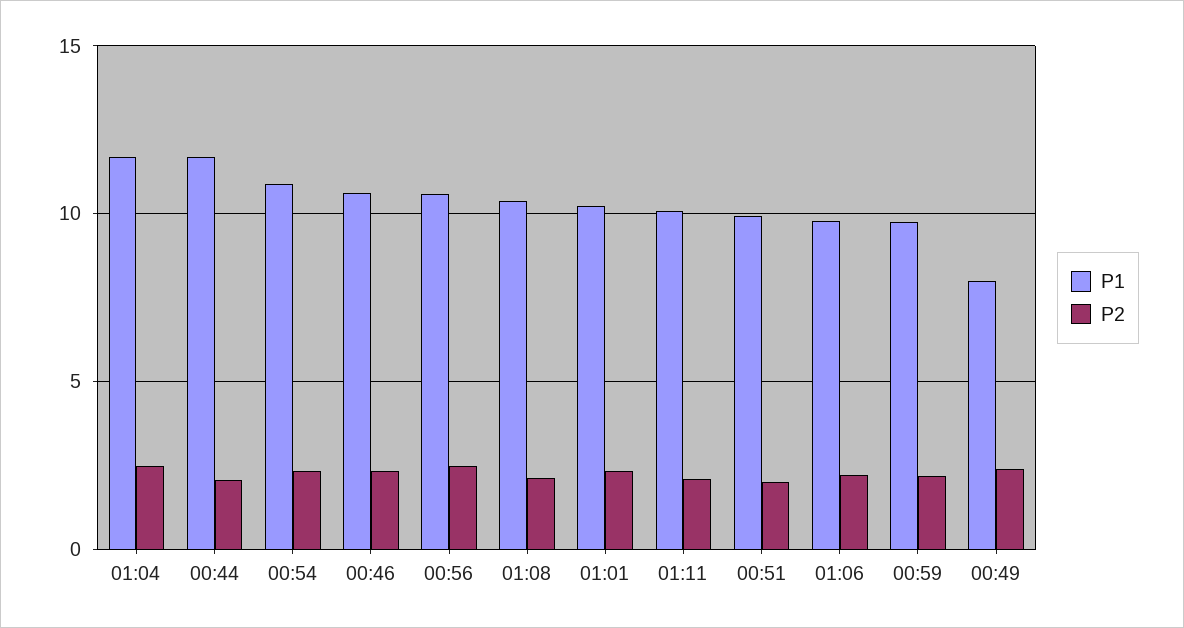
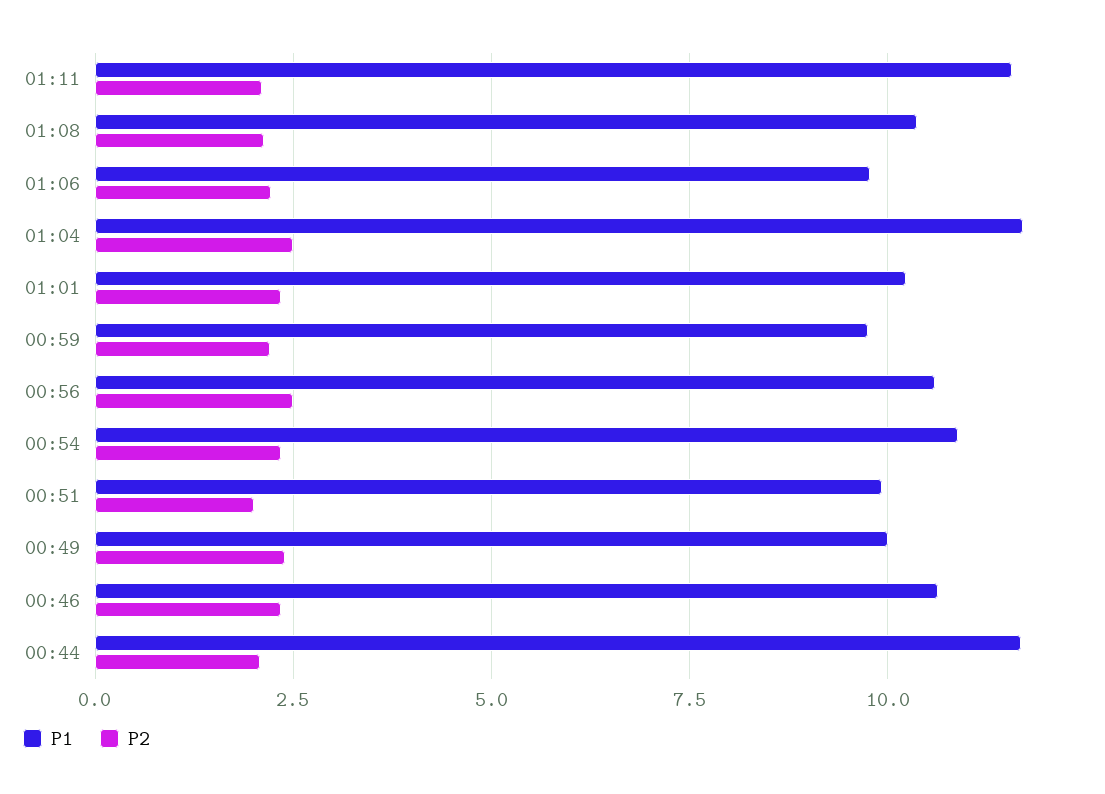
P1, 01:11: 10 -> 11.5
P1, 00:49: 8 -> 10

